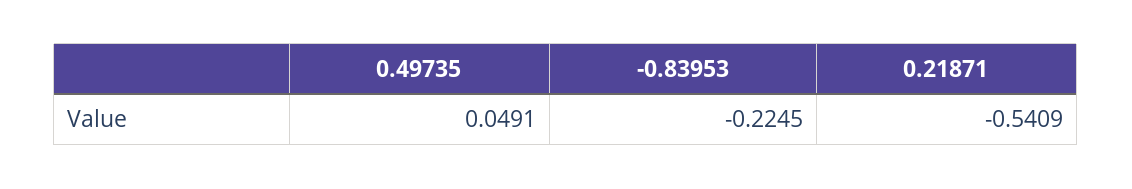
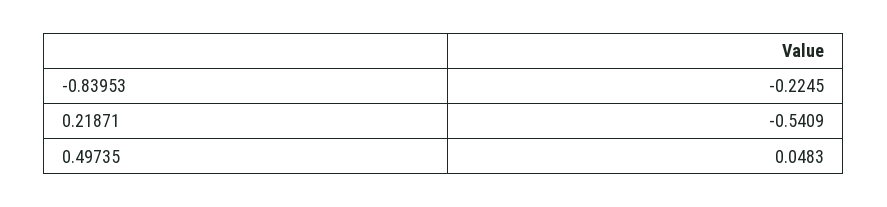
0.49735: 0.0491 -> 0.0483

